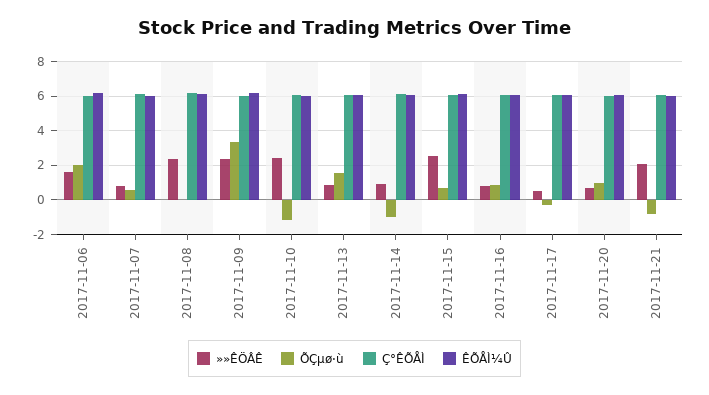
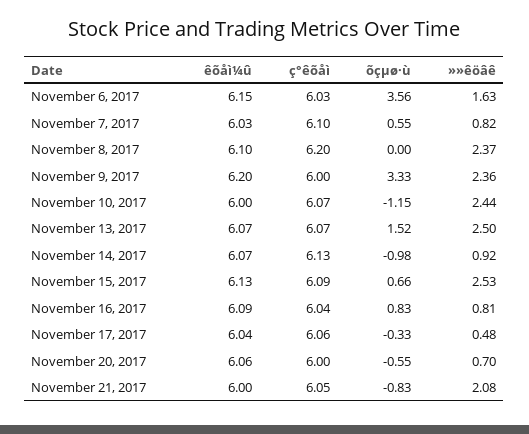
ÕÇµø·ù, 2017-11-06: 2 -> 3.56
»»ÊÖÂÊ, 2017-11-13: 1 -> 2.5
ÕÇµø·ù, 2017-11-20: 1 -> -0.55

